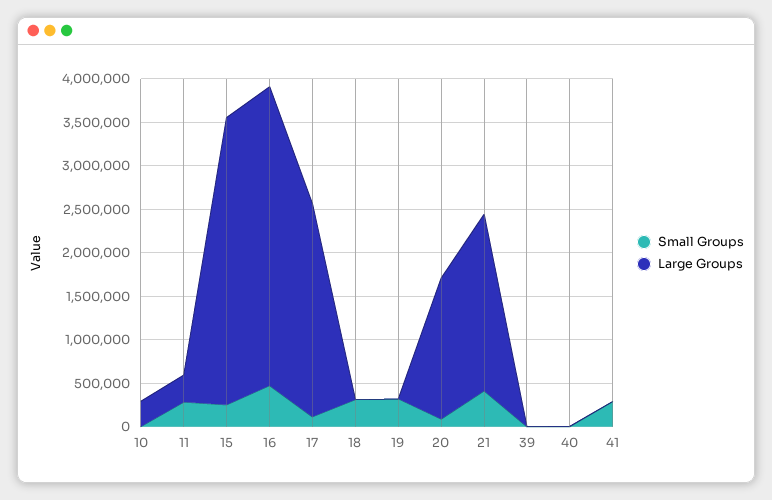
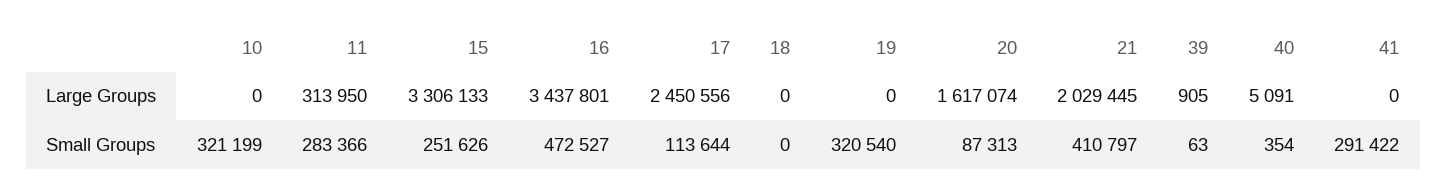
Small Groups, 10: 0 -> 321199
Large Groups, 10: 300000 -> 0
Small Groups, 18: 300000 -> 0

